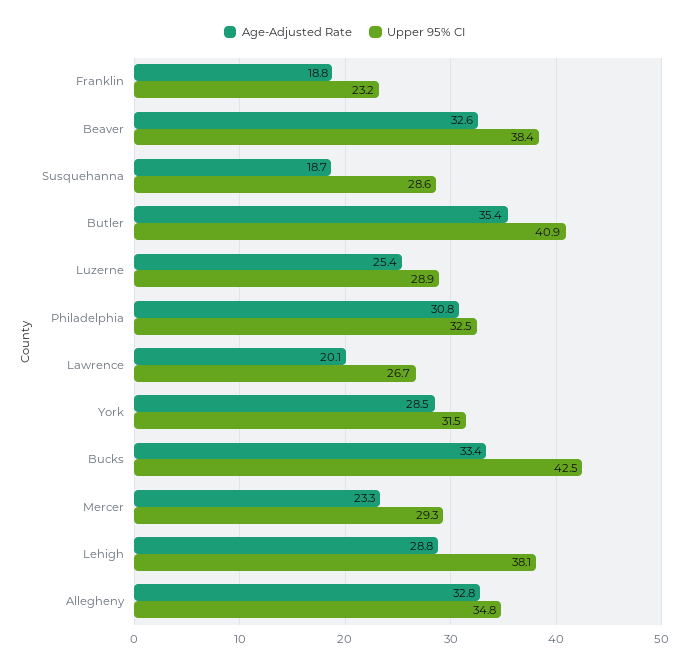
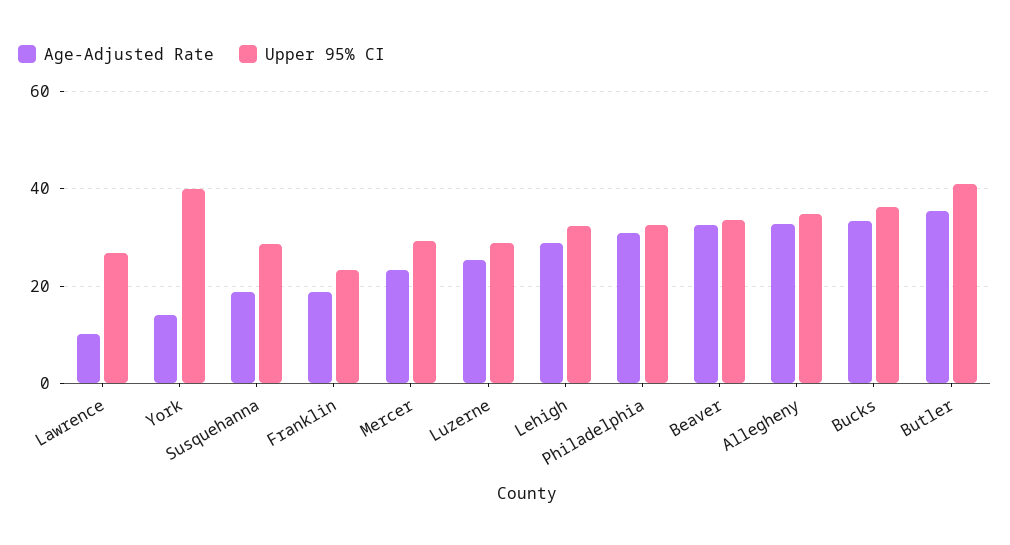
Upper 95% CI, Beaver: 38.4 -> 34
Age-Adjusted Rate, Lawrence: 20.1 -> 10
Age-Adjusted Rate, York: 28.5 -> 14
Upper 95% CI, York: 31.5 -> 40
Upper 95% CI, Bucks: 42.5 -> 36
Upper 95% CI, Lehigh: 38.1 -> 32

